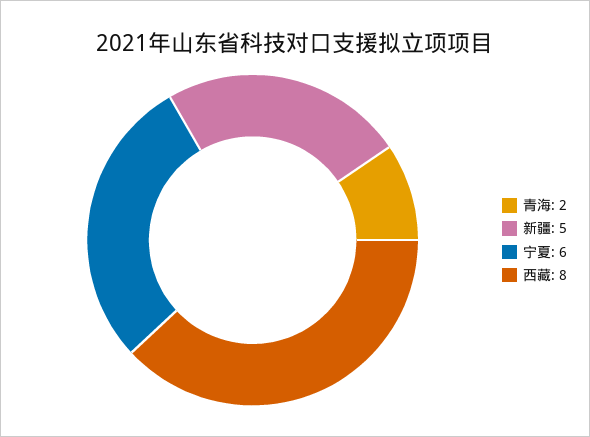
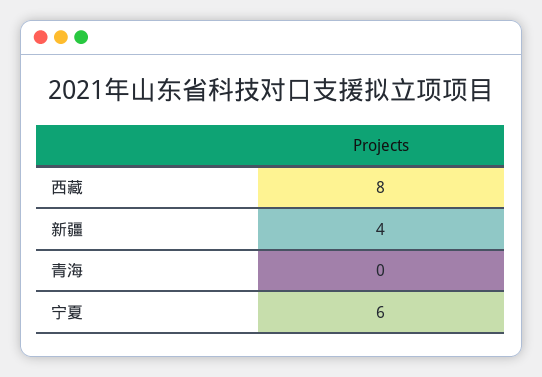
青海: 2 -> 0
新疆: 5 -> 4

